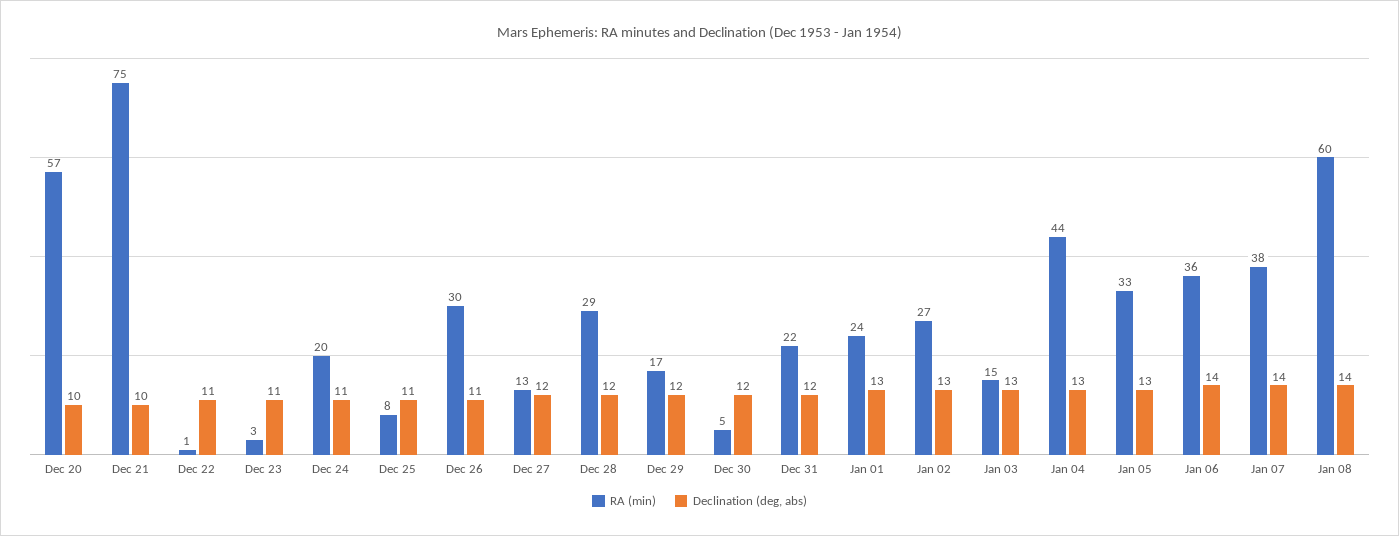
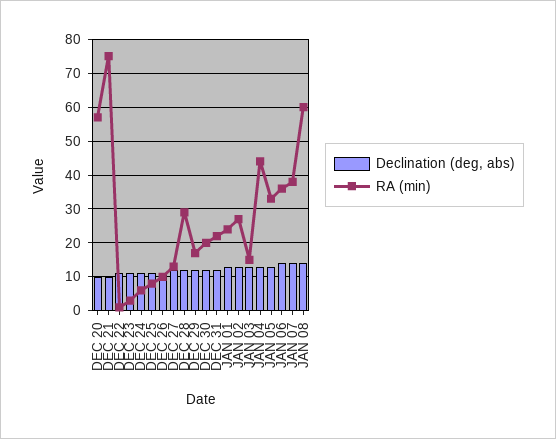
RA (min), Dec 24: 20 -> 5
RA (min), Dec 26: 30 -> 10
RA (min), Dec 30: 5 -> 20

